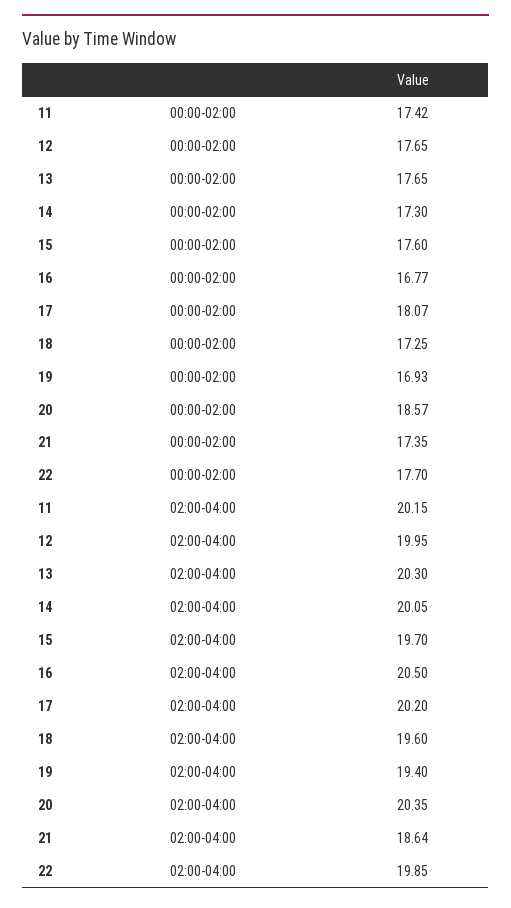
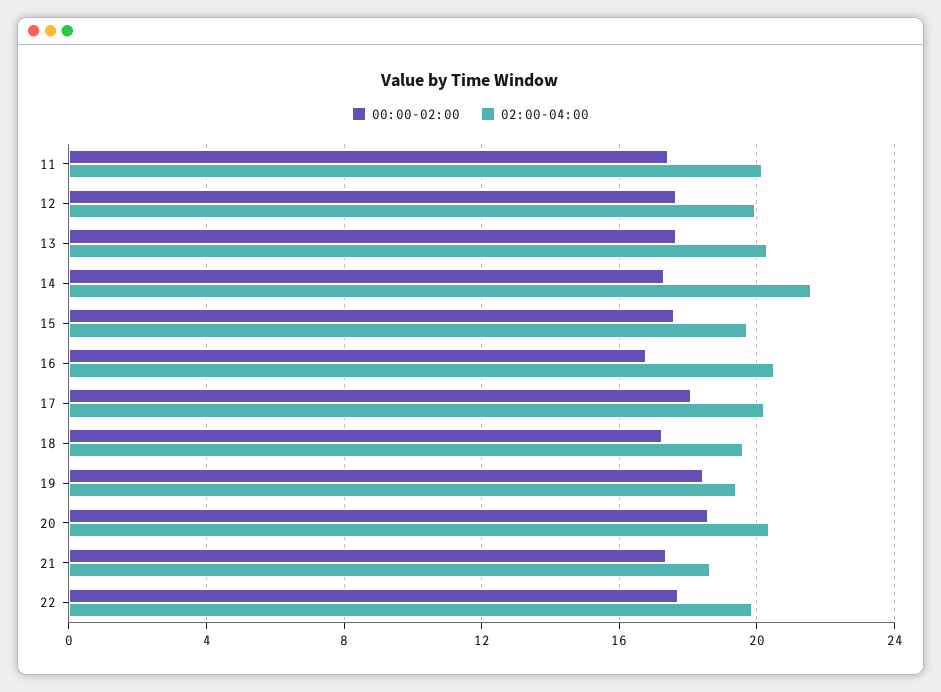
00:00-02:00, 19: 16.93 -> 18.5
02:00-04:00, 14: 20.05 -> 21.5

